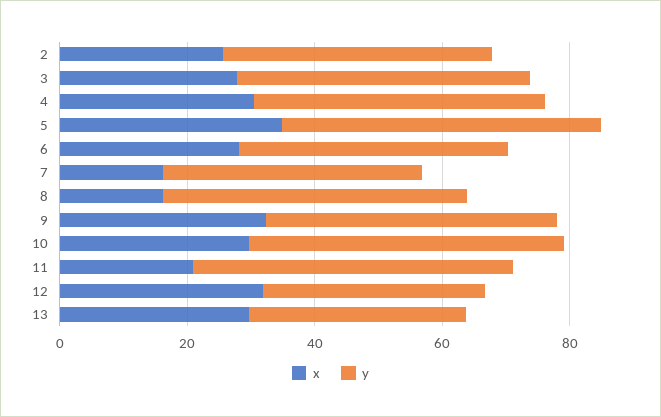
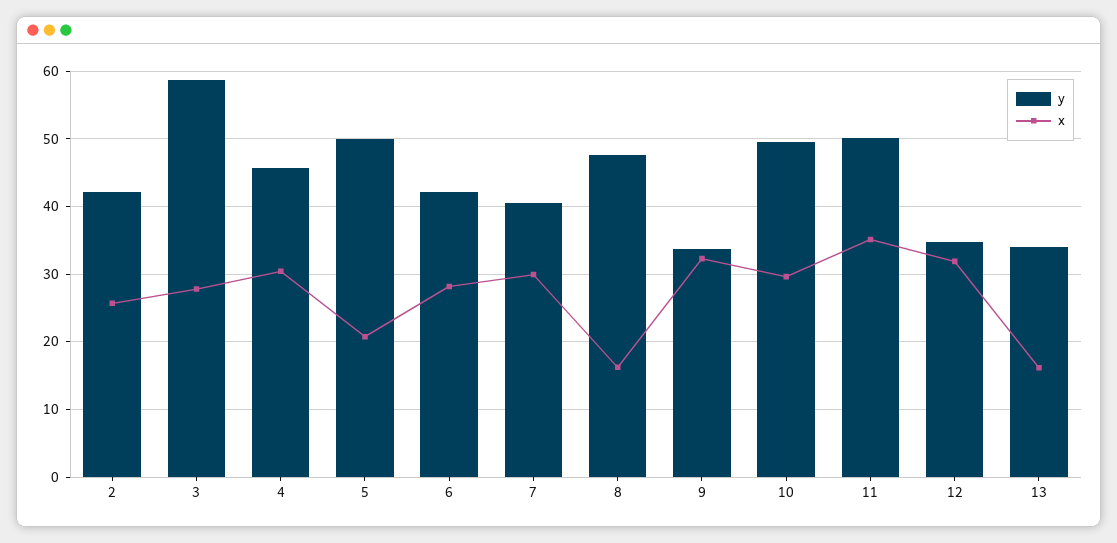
y, 3: 45 -> 59
x, 5: 35 -> 21
x, 7: 15 -> 30
y, 9: 45 -> 34
x, 11: 20 -> 35
x, 13: 30 -> 16

